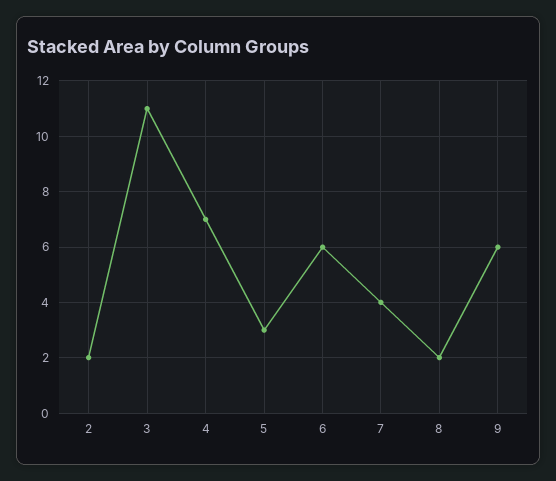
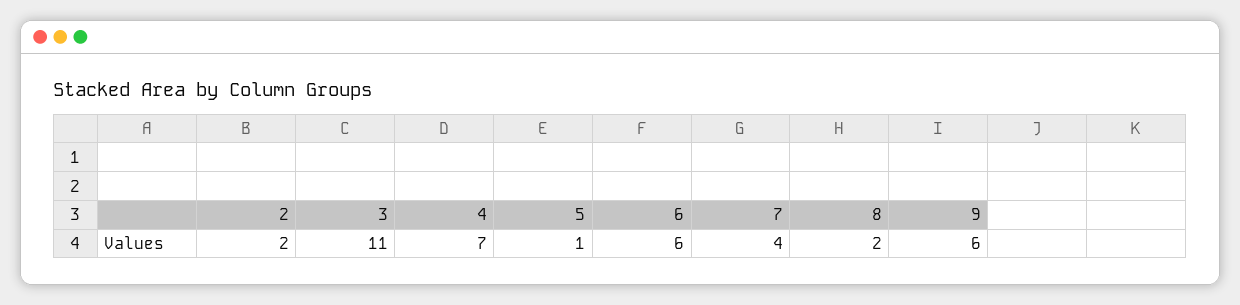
5: 3 -> 1

